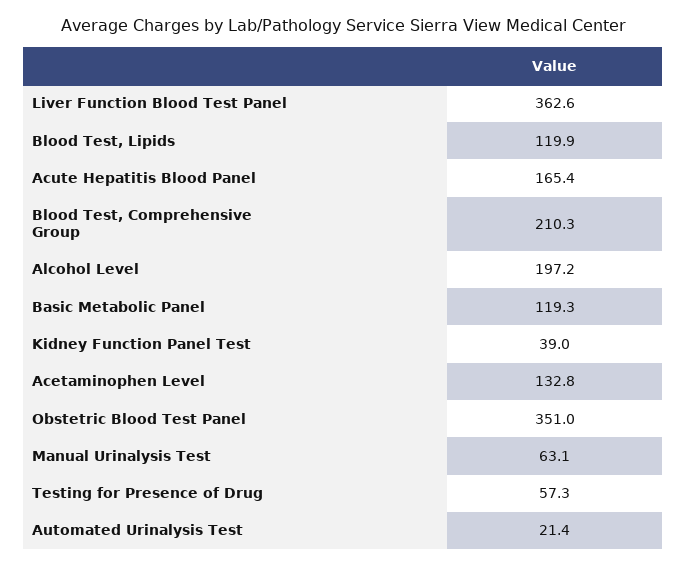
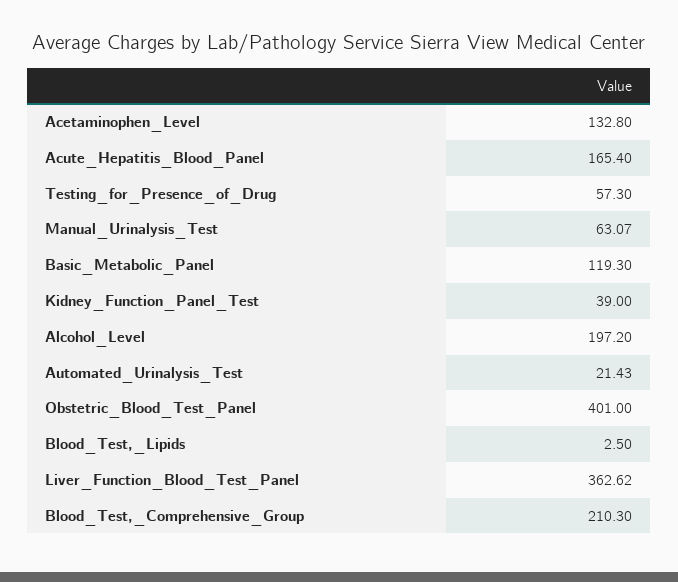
Blood Test, Lipids: 119.9 -> 2.5
Obstetric Blood Test Panel: 351 -> 401

